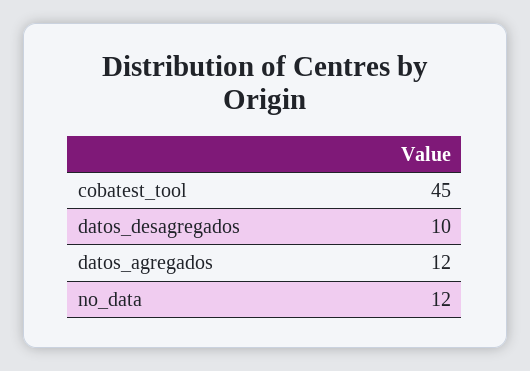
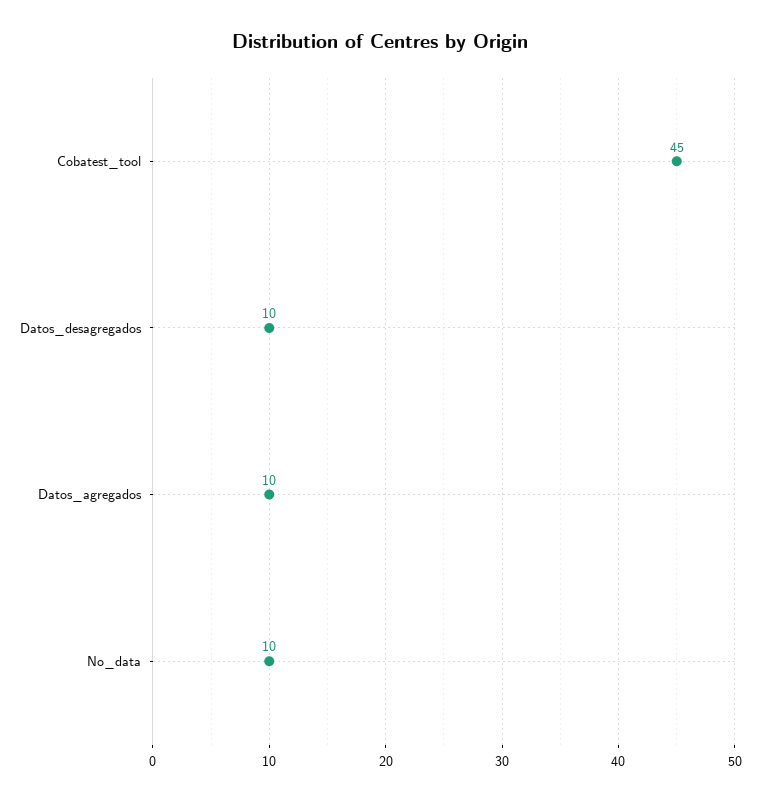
datos_agregados: 12 -> 10
no_data: 12 -> 10

